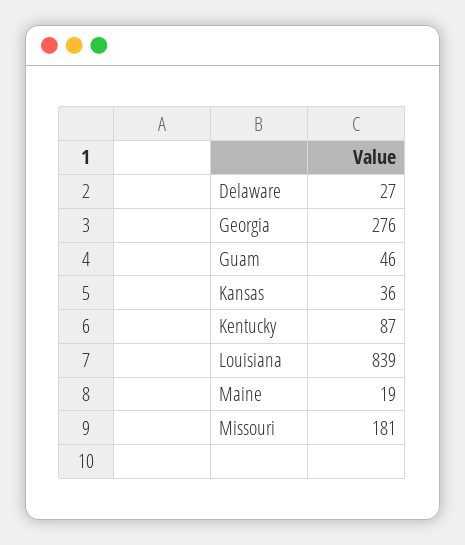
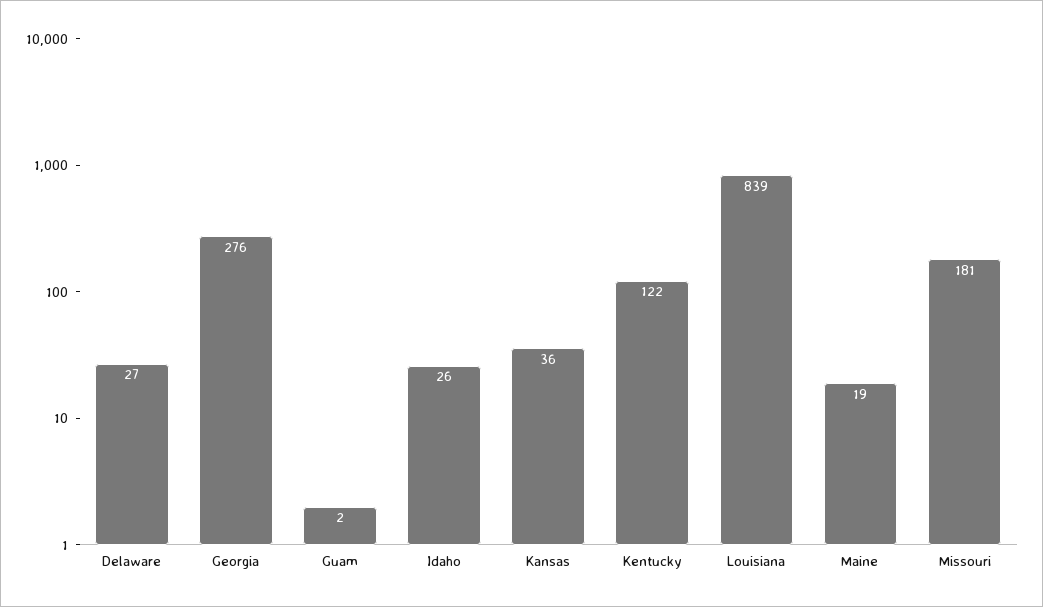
Guam: 46 -> 2
Kentucky: 87 -> 122
Idaho: none -> 26

